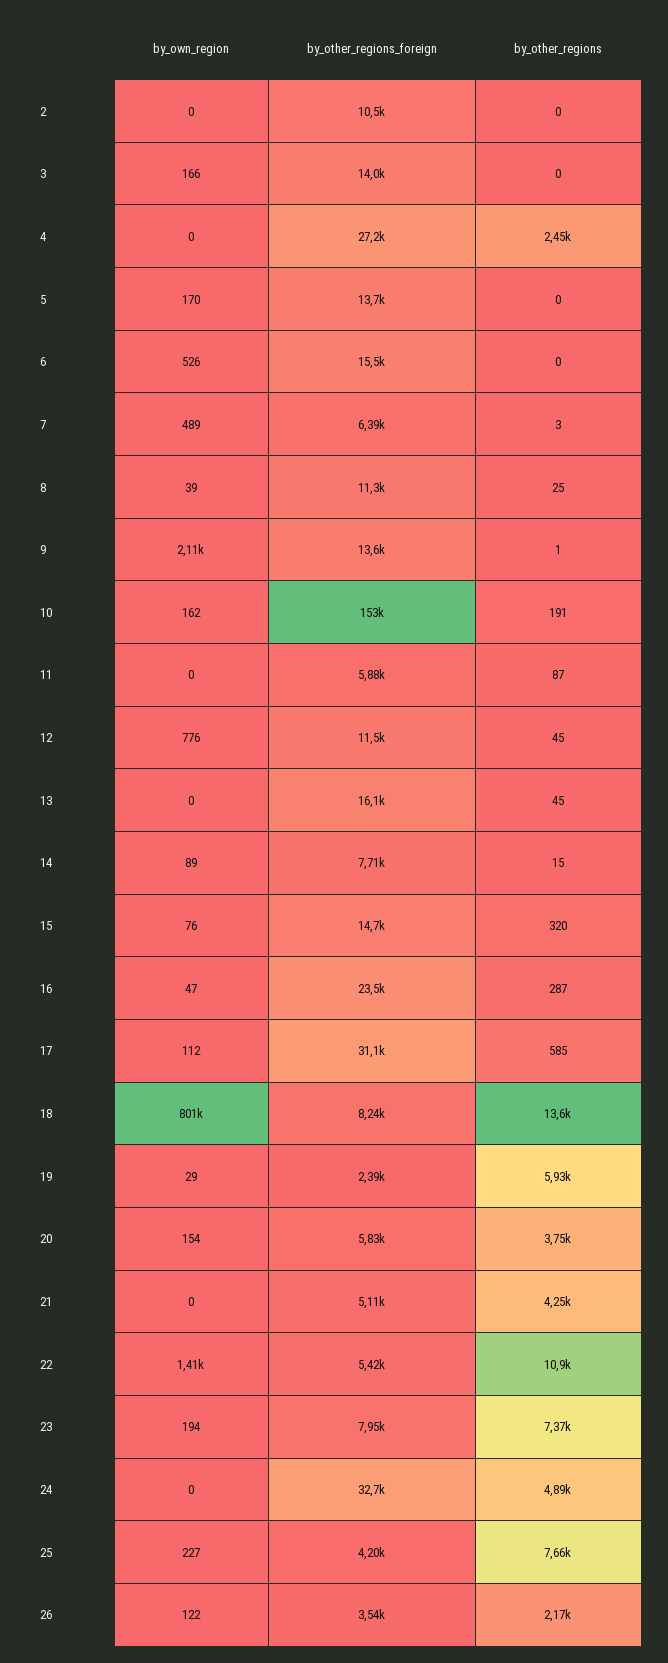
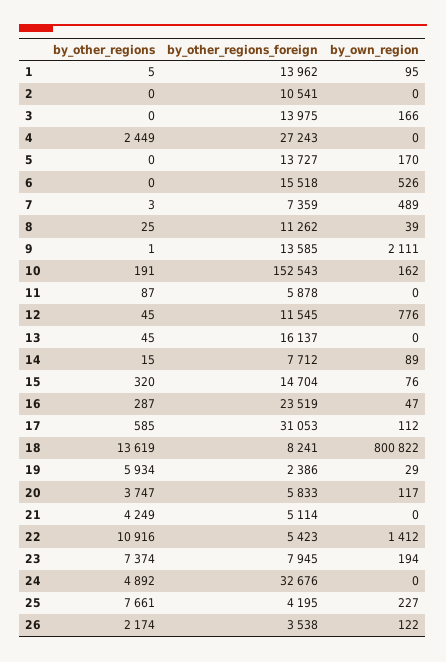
by_other_regions_foreign, 7: 6390 -> 7359
by_own_region, 20: 154 -> 117
by_other_regions, 1: none -> 5
by_other_regions_foreign, 1: none -> 13962
by_own_region, 1: none -> 95

